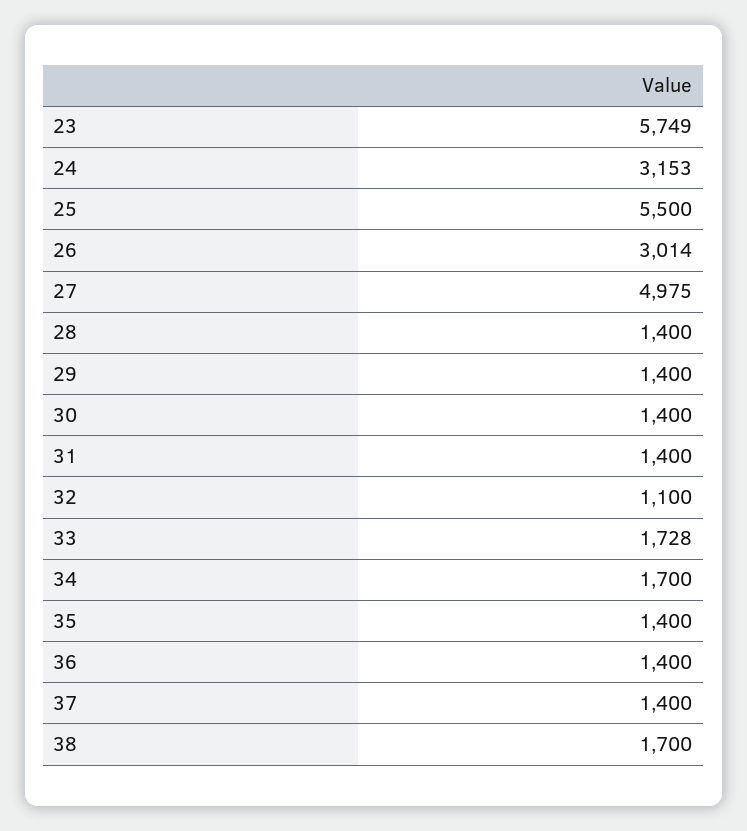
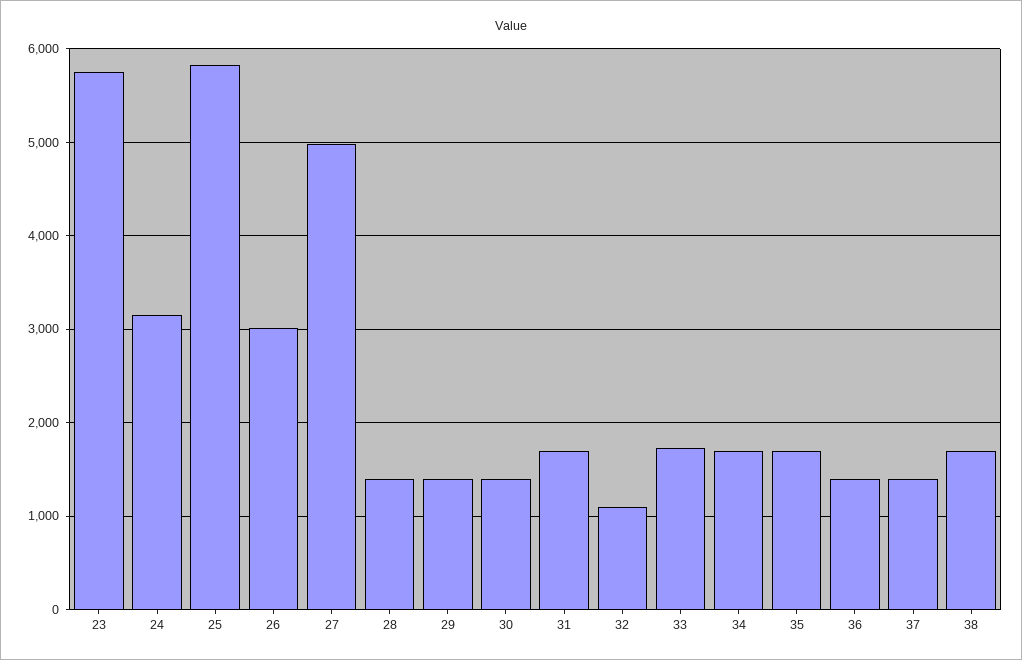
25: 5500 -> 5800
31: 1400 -> 1700
35: 1400 -> 1700

